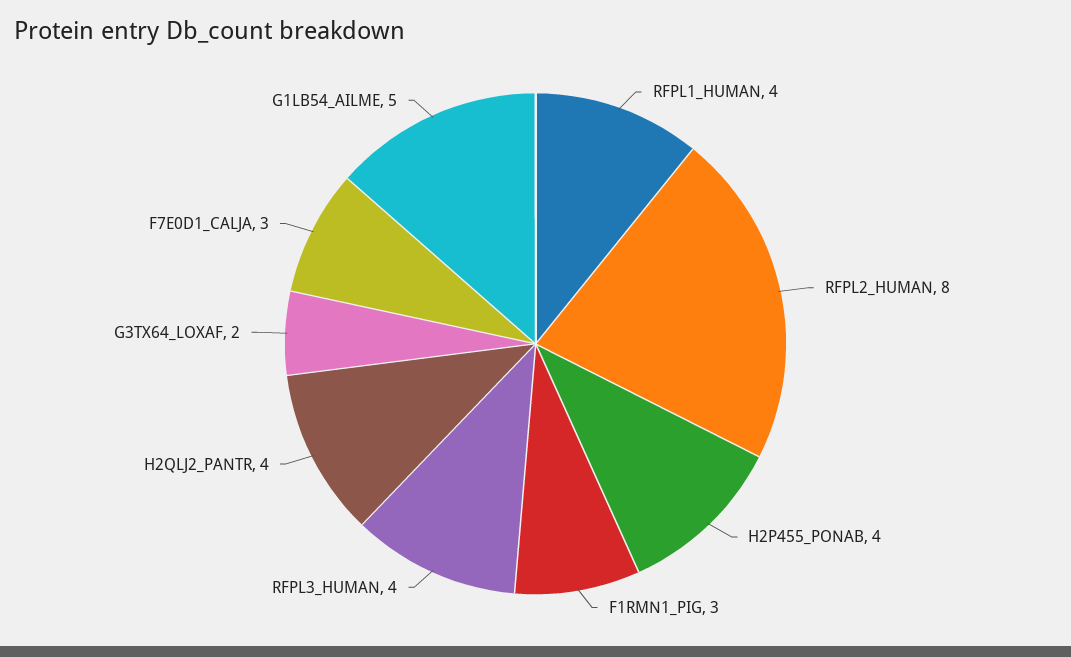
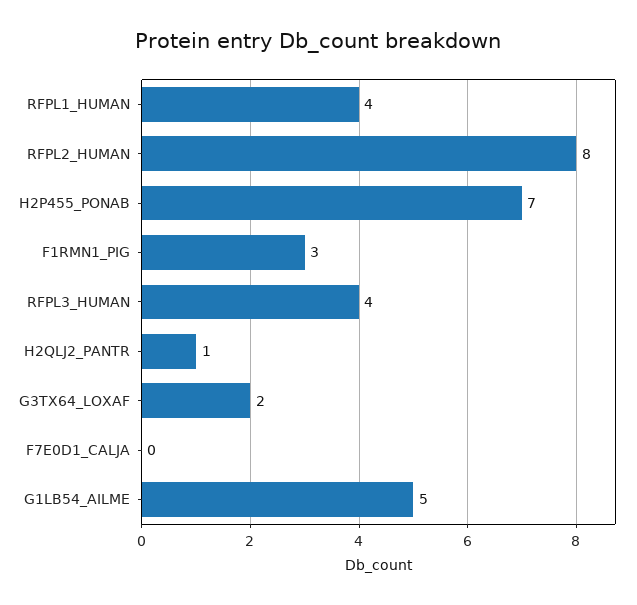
H2P455_PONAB: 4 -> 7
H2QLJ2_PANTR: 4 -> 1
F7E0D1_CALJA: 3 -> 0

